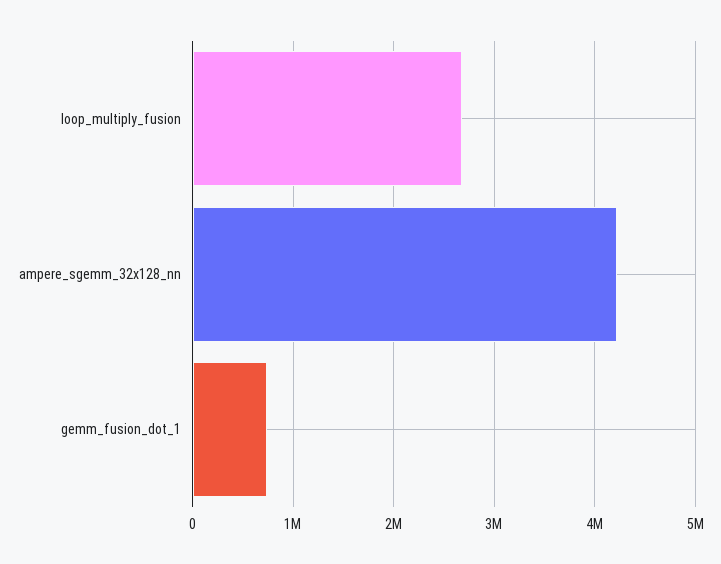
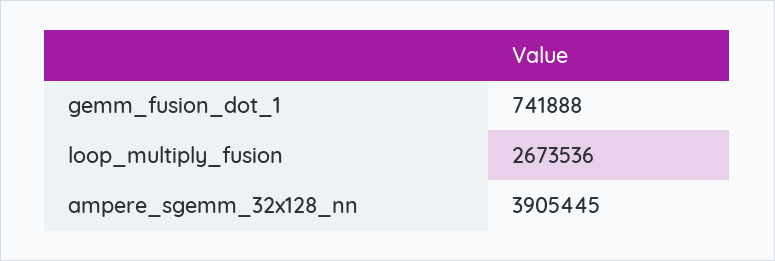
ampere_sgemm_32x128_nn: 4200000 -> 3905445

